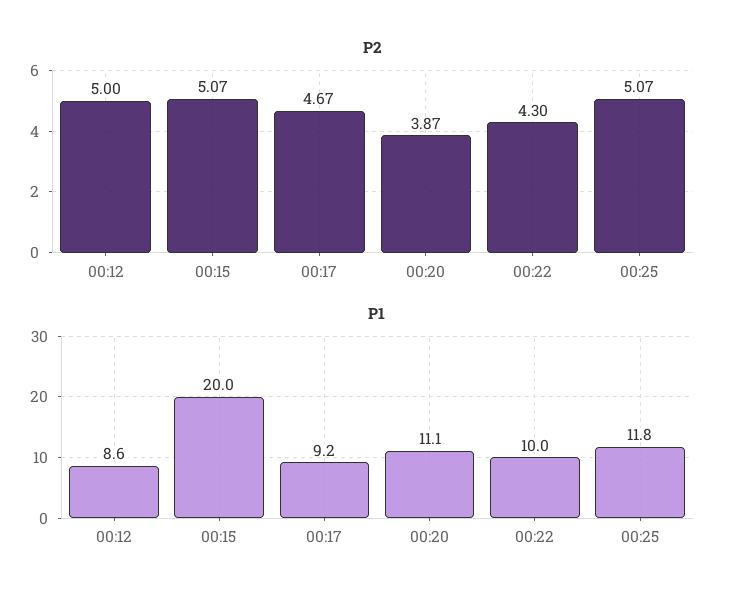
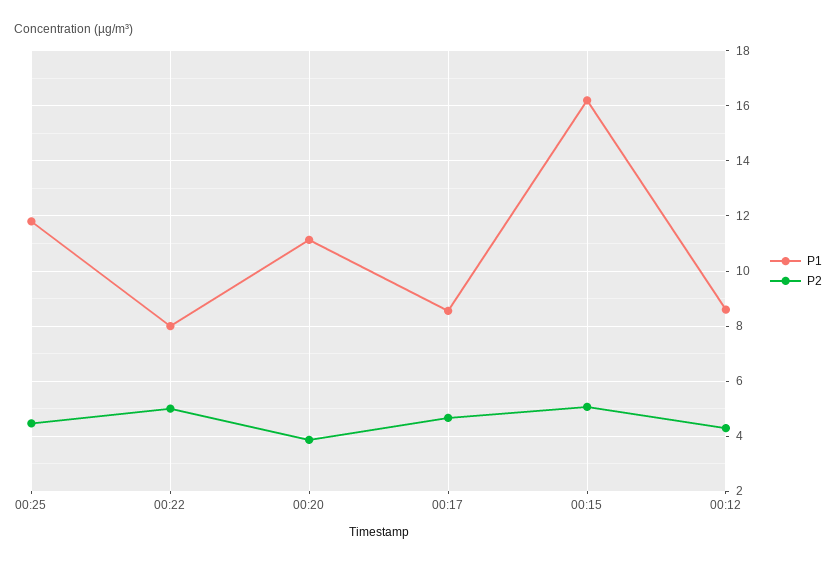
P2, 00:12: 5 -> 4.25
P2, 00:22: 4.3 -> 5
P2, 00:25: 5.07 -> 4.5
P1, 00:15: 20 -> 16.25
P1, 00:17: 9.2 -> 8.5
P1, 00:22: 10 -> 8

